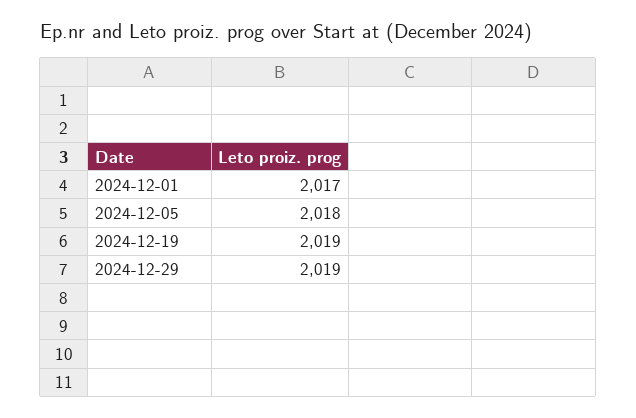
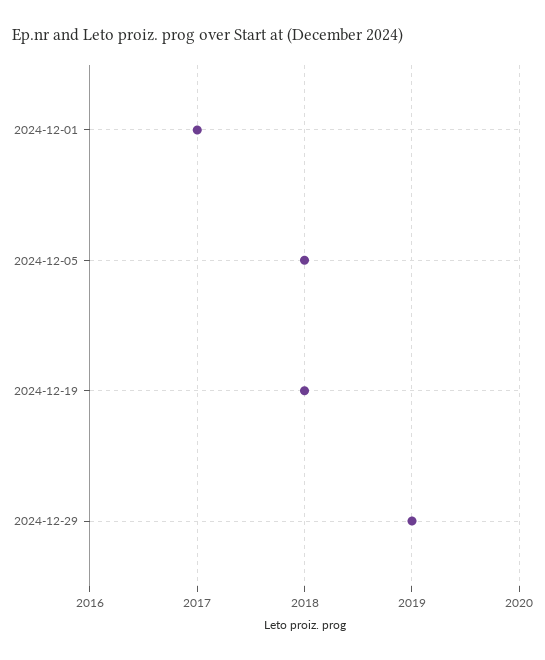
2024-12-19: 2019 -> 2018

